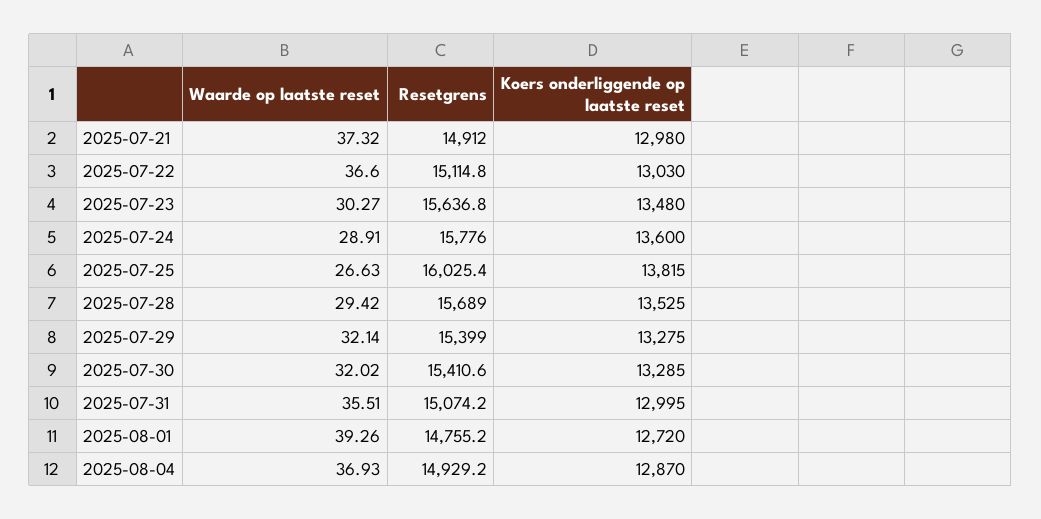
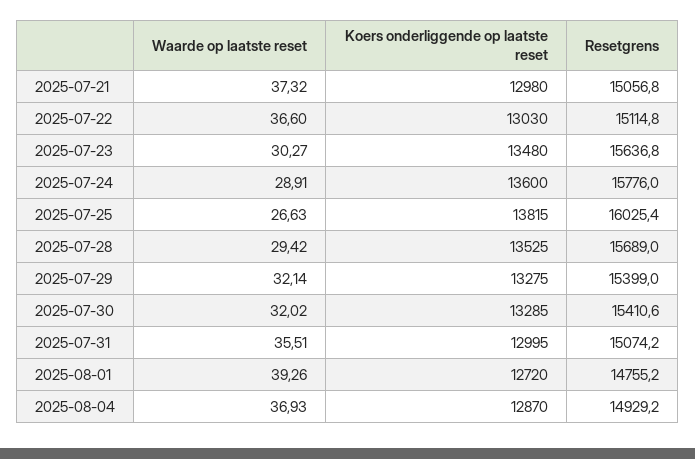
Resetgrens, 2025-07-21: 14912 -> 15056.8

